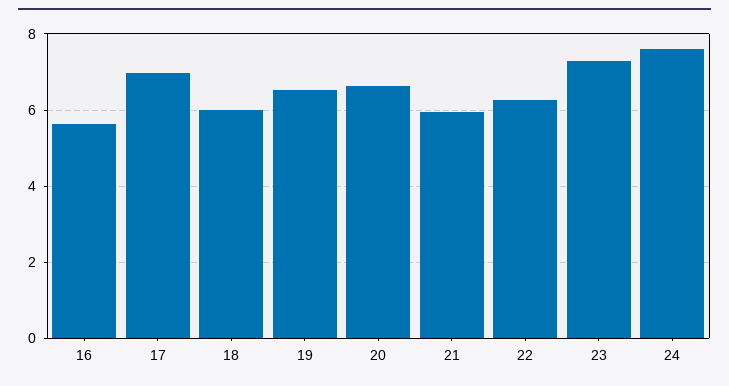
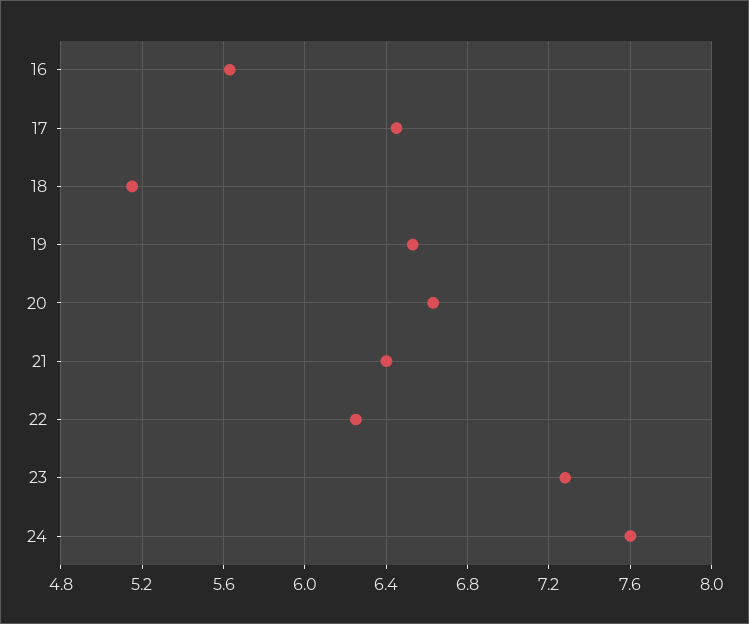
17: 7 -> 6.45
18: 6 -> 5.15
21: 6 -> 6.4

